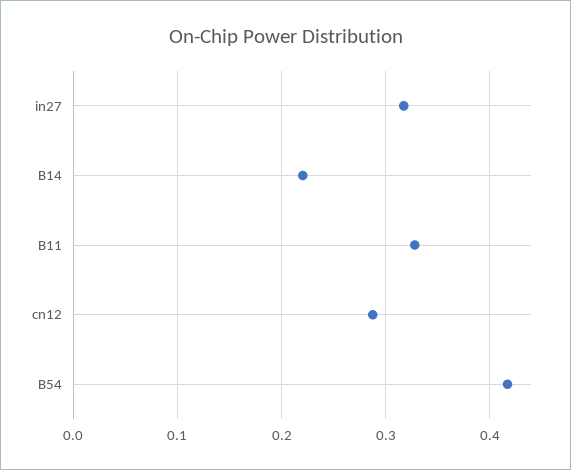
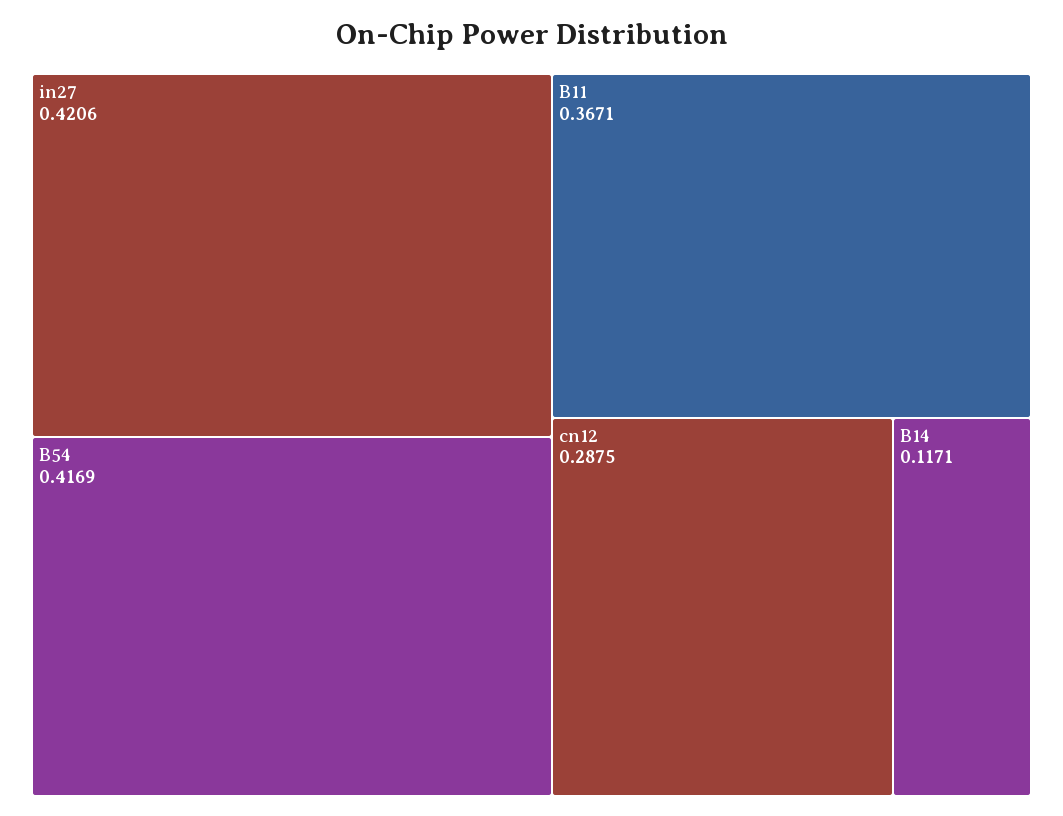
in27: 0.32 -> 0.4206
B14: 0.22 -> 0.1171
B11: 0.33 -> 0.3671

